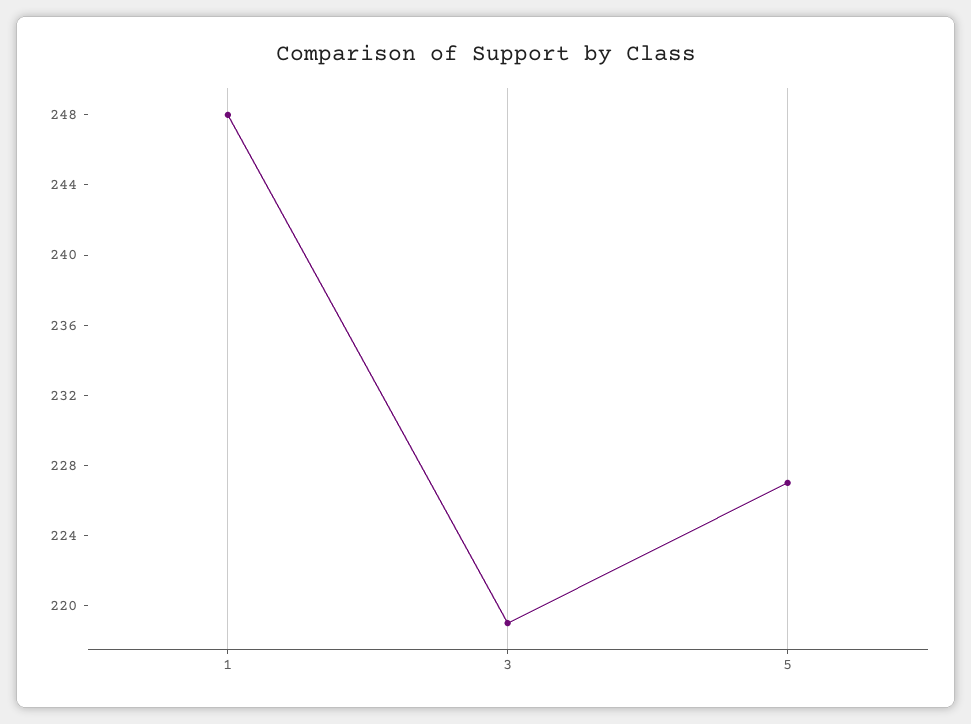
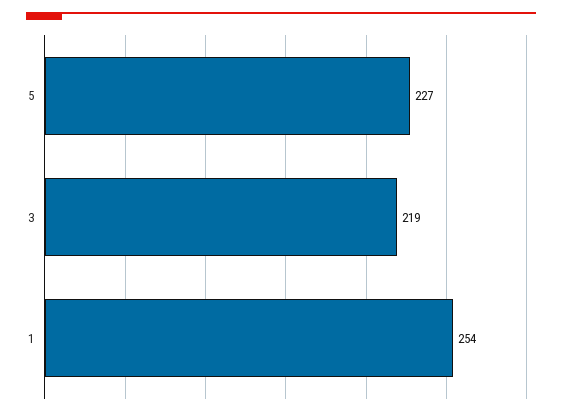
1: 248 -> 254

